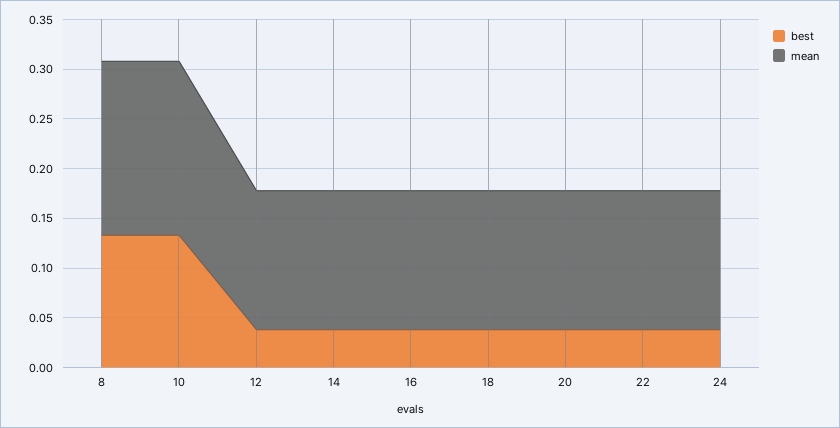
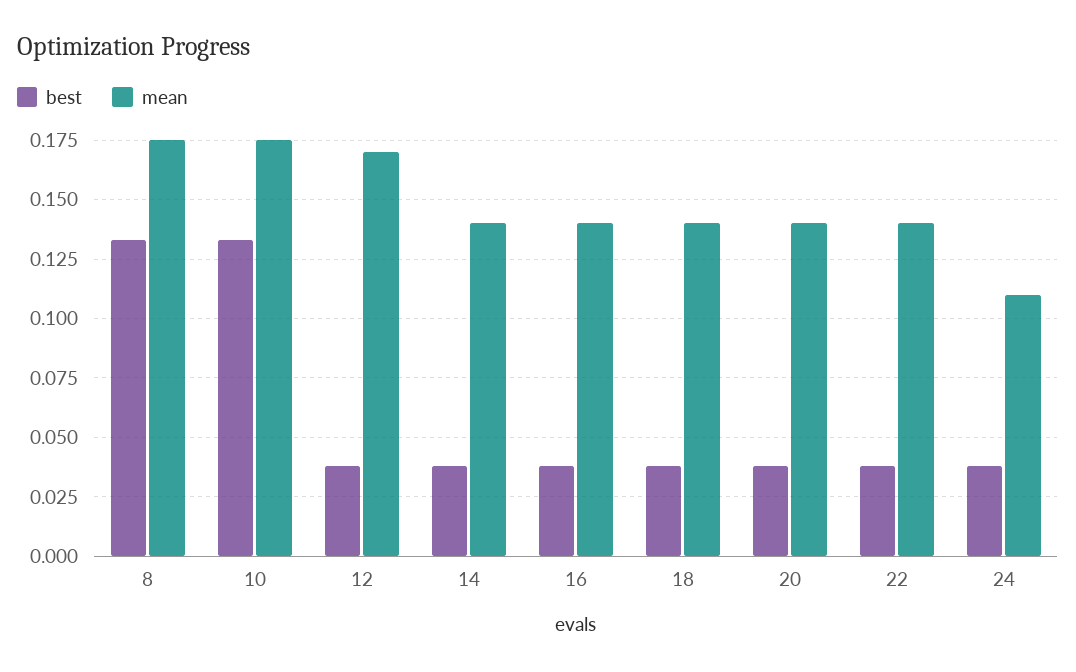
mean, 12: 0.14 -> 0.17
mean, 24: 0.14 -> 0.11

